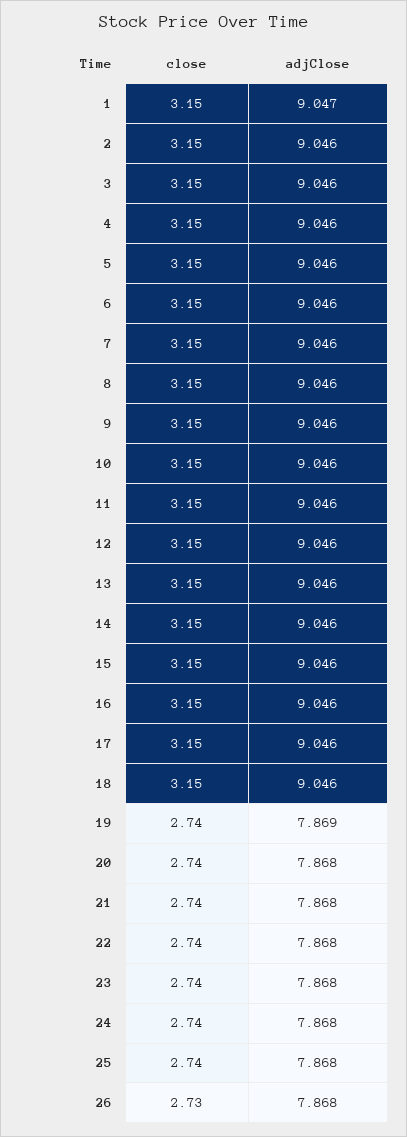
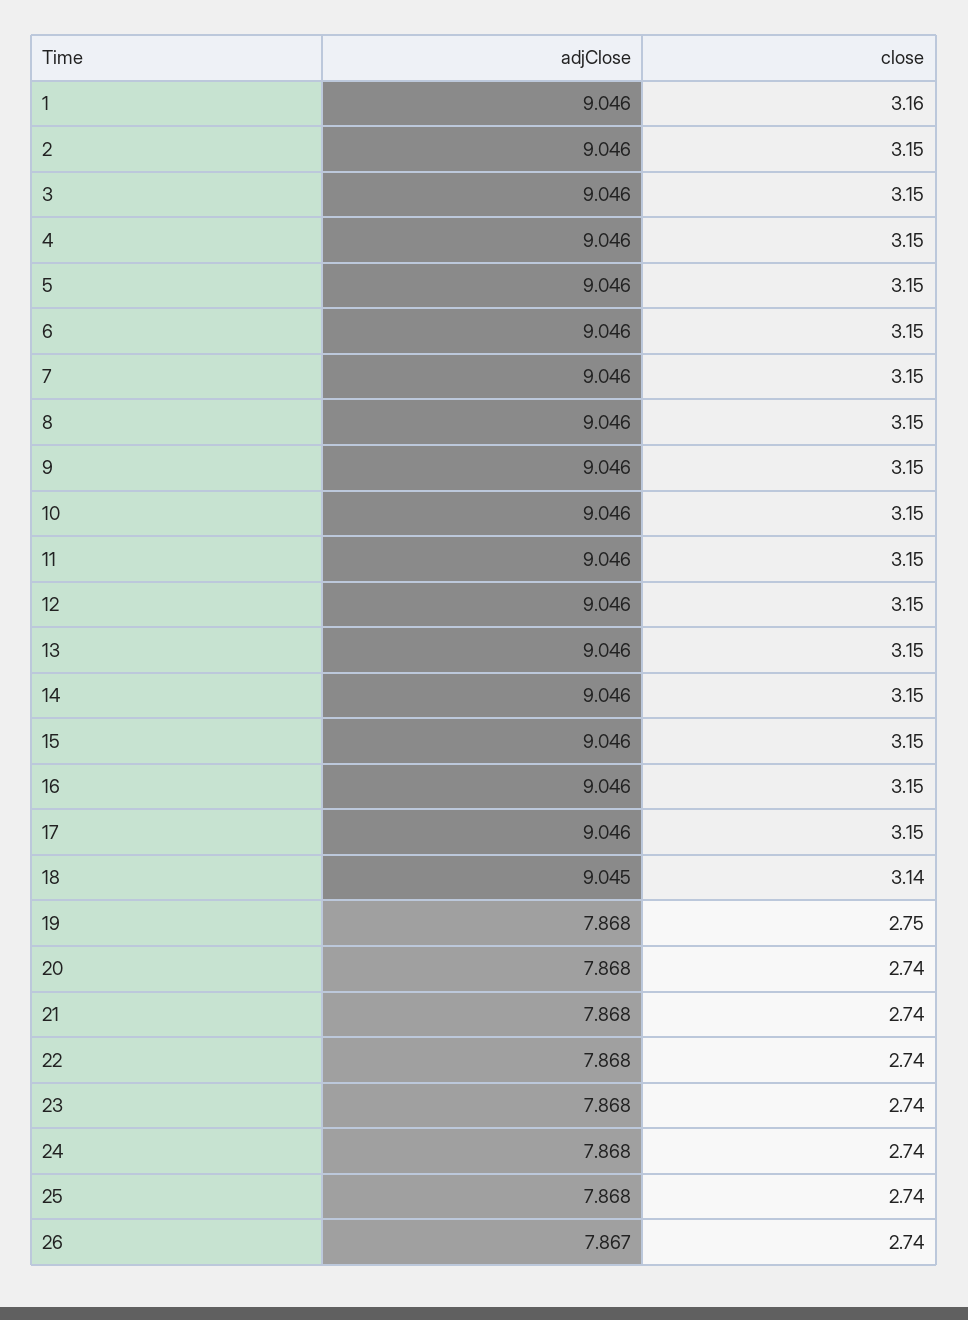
close, 1: 3.15 -> 3.16
adjClose, 1: 9.047 -> 9.046
close, 18: 3.15 -> 3.14
adjClose, 18: 9.046 -> 9.045
close, 19: 2.74 -> 2.75
adjClose, 19: 7.869 -> 7.868
close, 26: 2.73 -> 2.74
adjClose, 26: 7.868 -> 7.867

